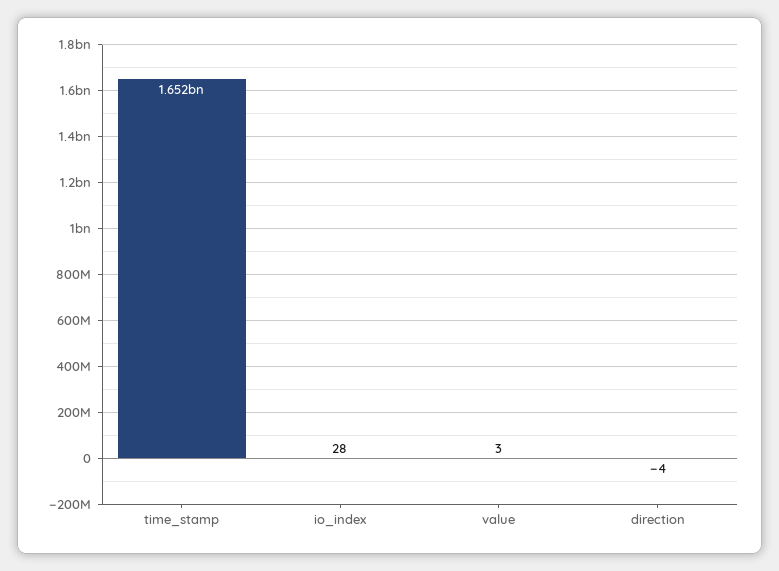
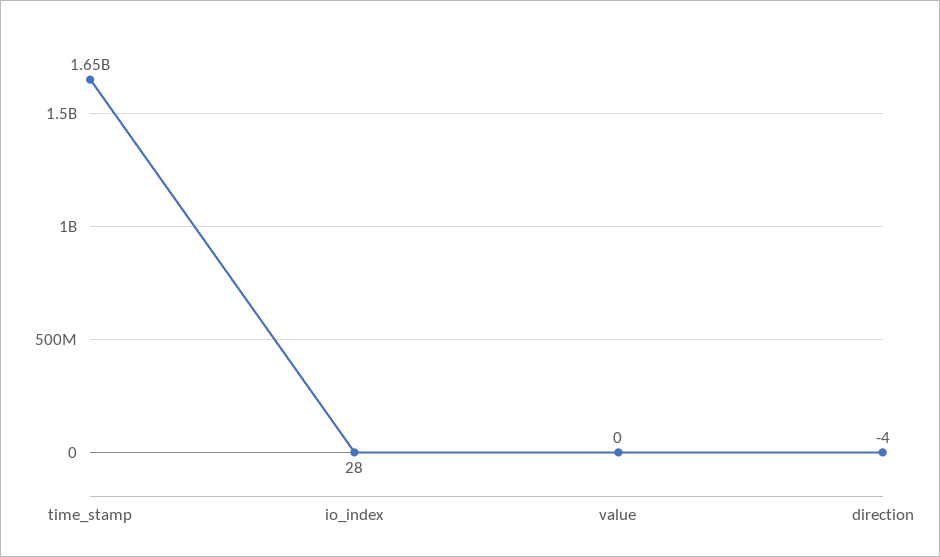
value: 3 -> 0

